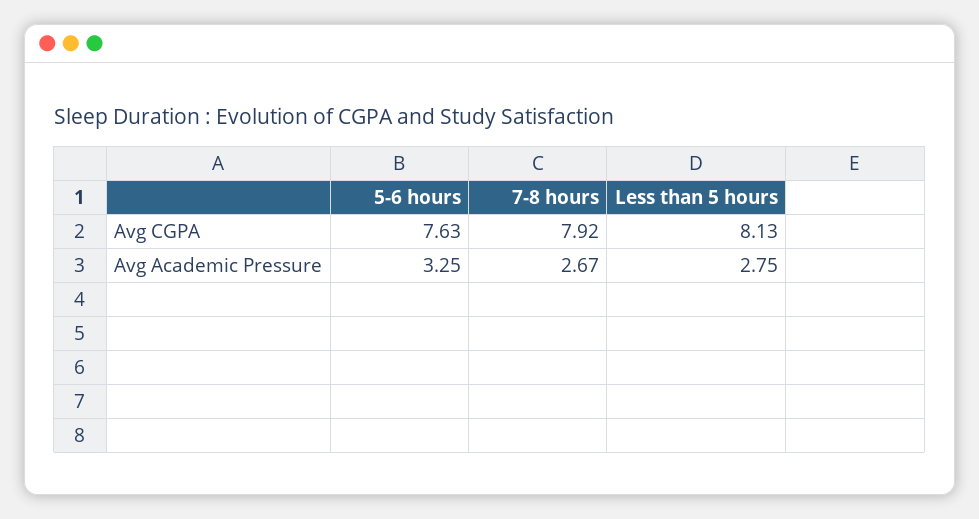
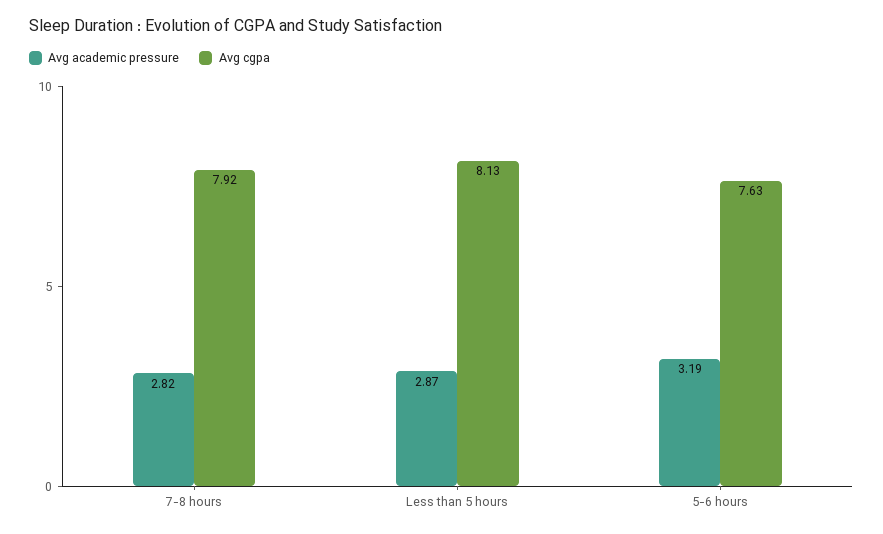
Avg Academic Pressure, 5-6 hours: 3.25 -> 3.19
Avg Academic Pressure, 7-8 hours: 2.67 -> 2.82
Avg Academic Pressure, Less than 5 hours: 2.75 -> 2.87

